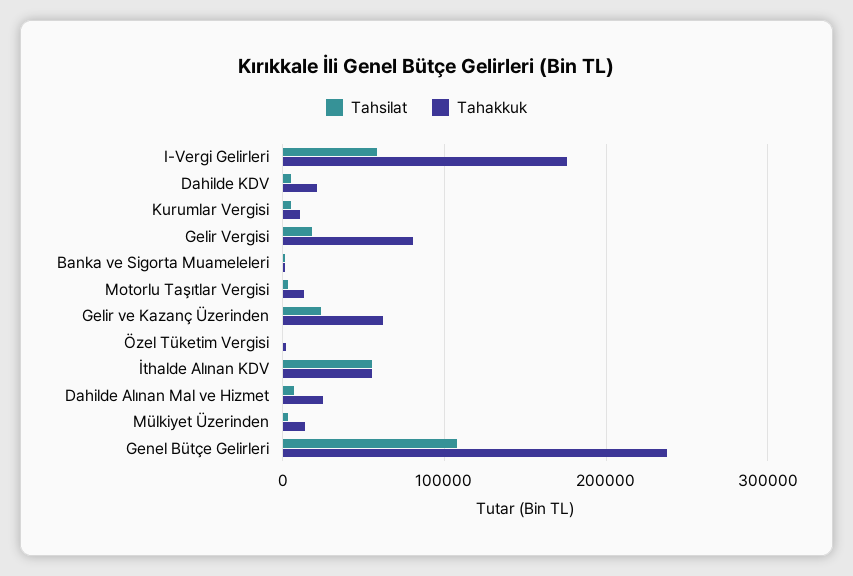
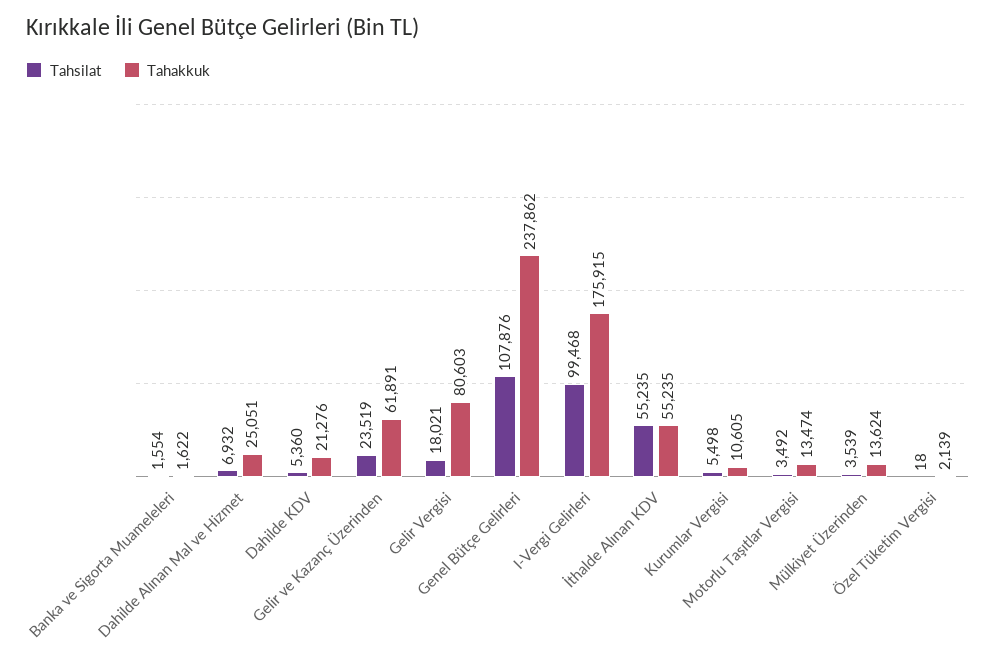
Tahsilat, I-Vergi Gelirleri: 60000 -> 99468

